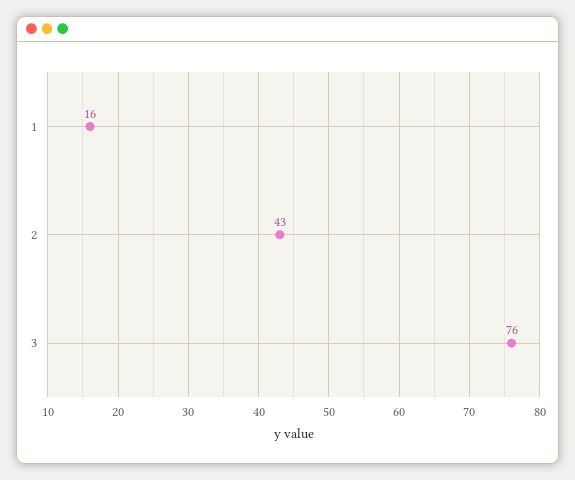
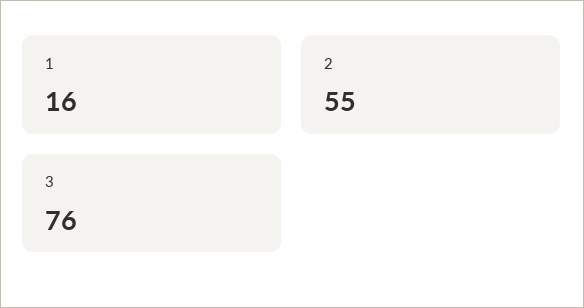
2: 43 -> 55

